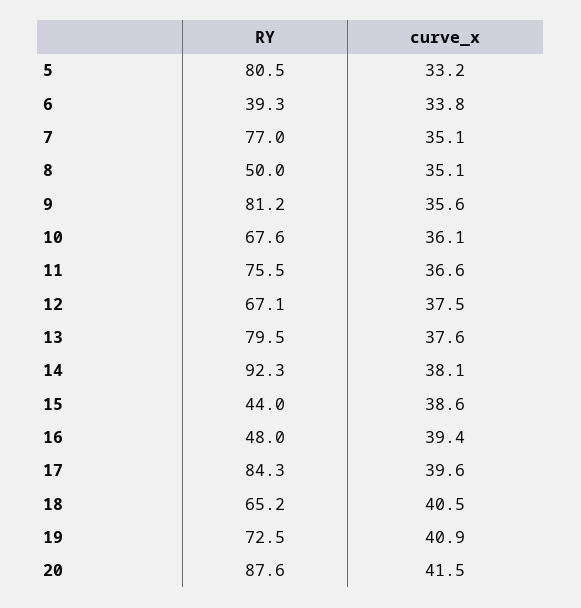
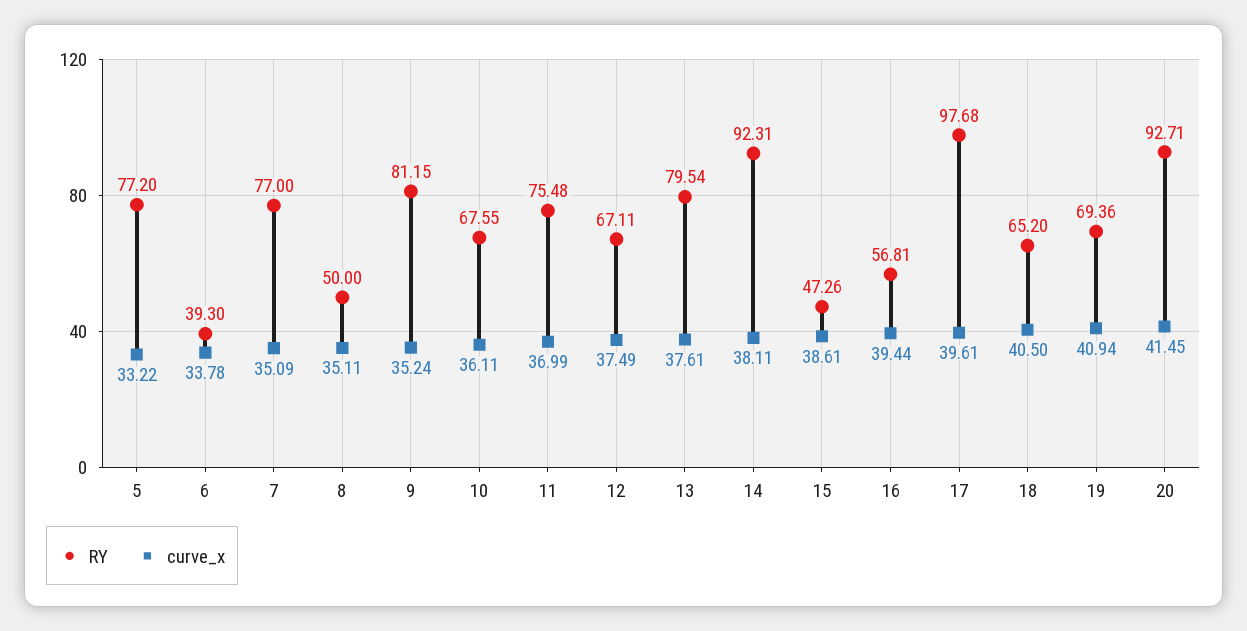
RY, 5: 80.5 -> 77.2
curve_x, 9: 35.6 -> 35.24
curve_x, 11: 36.6 -> 36.99
RY, 15: 44 -> 47.26
RY, 16: 48 -> 56.81
RY, 17: 84.3 -> 97.68
RY, 19: 72.5 -> 69.36
RY, 20: 87.6 -> 92.71

